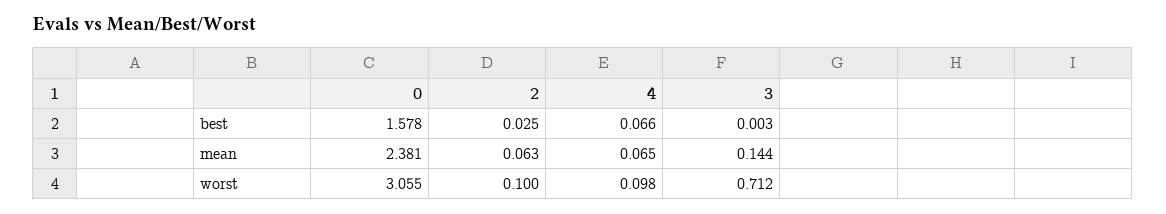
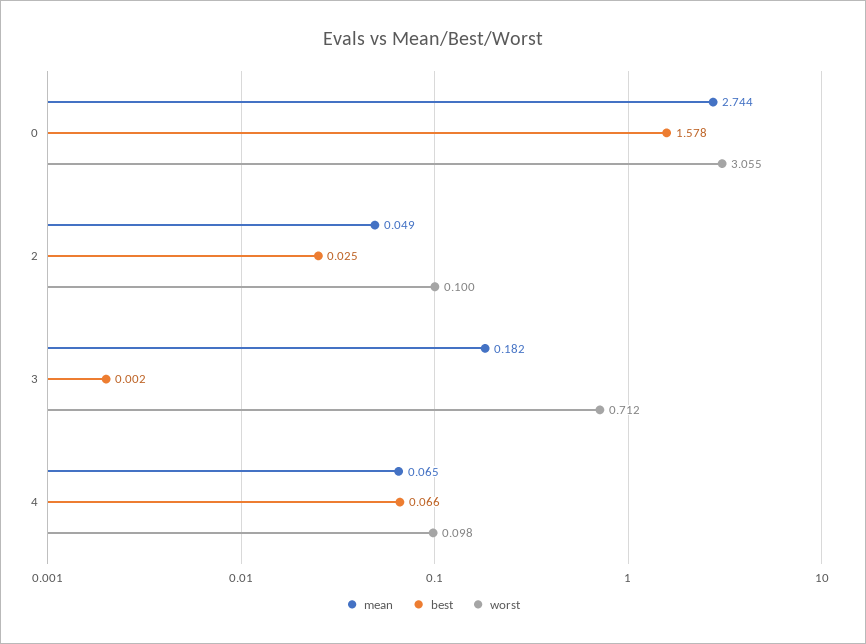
best, 3: 0.003 -> 0.002
mean, 0: 2.381 -> 2.744
mean, 2: 0.063 -> 0.049
mean, 3: 0.144 -> 0.182

